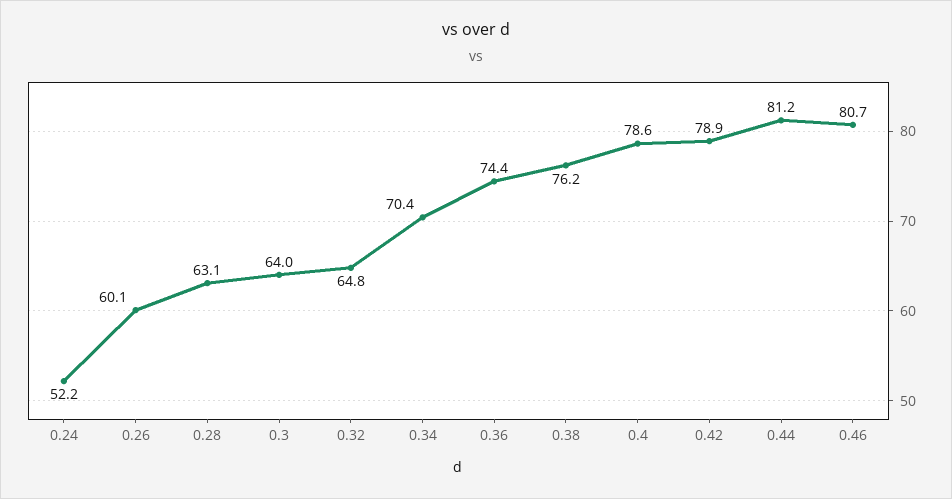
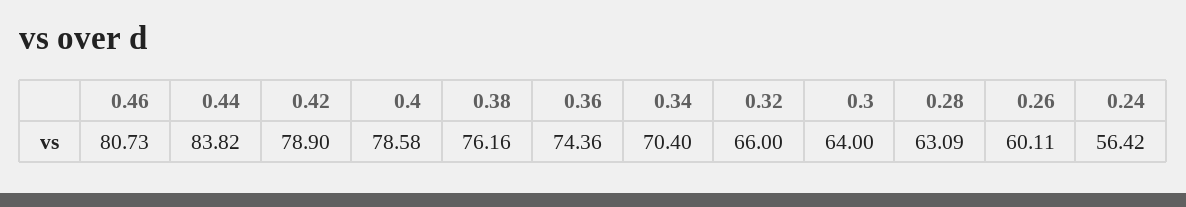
0.24: 52.2 -> 56.42
0.32: 64.8 -> 66
0.44: 81.2 -> 83.82

